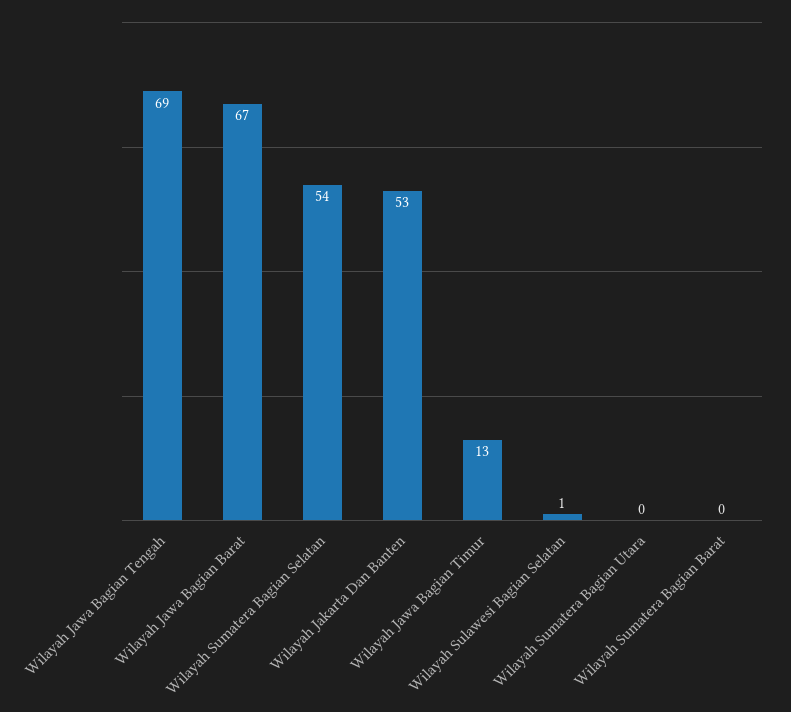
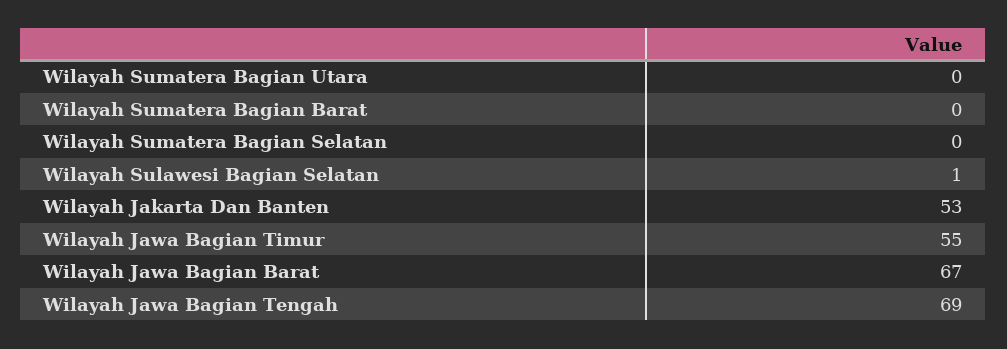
Wilayah Sumatera Bagian Selatan: 54 -> 0
Wilayah Jawa Bagian Timur: 13 -> 55

